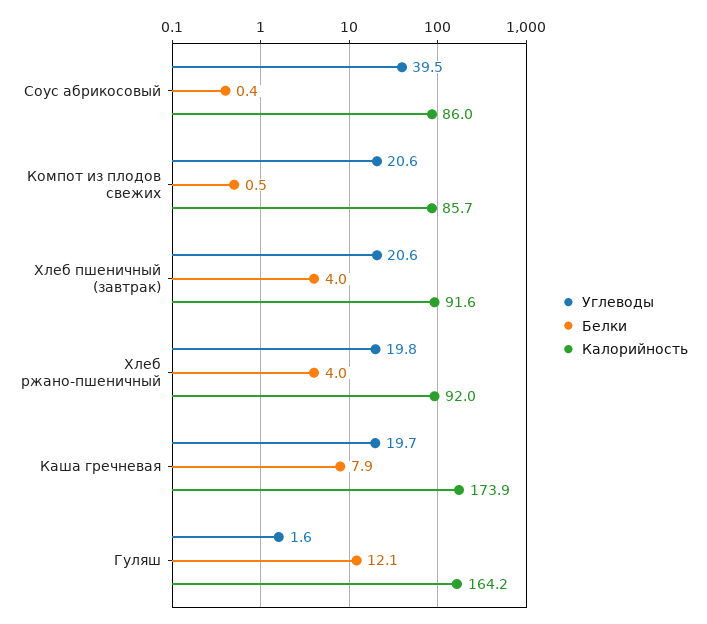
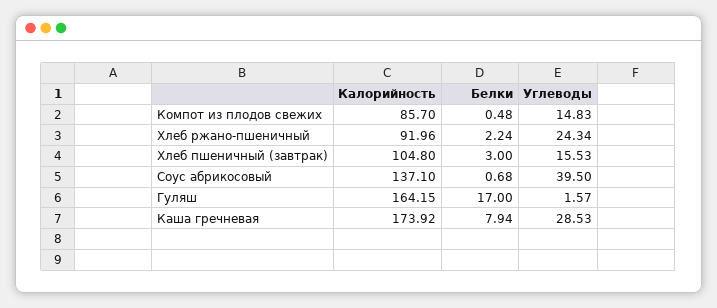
Белки, Соус абрикосовый: 0.4 -> 0.68
Калорийность, Соус абрикосовый: 86 -> 137.1
Углеводы, Компот из плодов свежих: 20.6 -> 14.83
Углеводы, Хлеб пшеничный (завтрак): 20.6 -> 15.53
Белки, Хлеб пшеничный (завтрак): 4 -> 3
Калорийность, Хлеб пшеничный (завтрак): 91.6 -> 104.8
Углеводы, Хлеб ржано-пшеничный: 19.8 -> 24.34
Белки, Хлеб ржано-пшеничный: 4 -> 2.24
Углеводы, Каша гречневая: 19.7 -> 28.53
Белки, Гуляш: 12.1 -> 17

